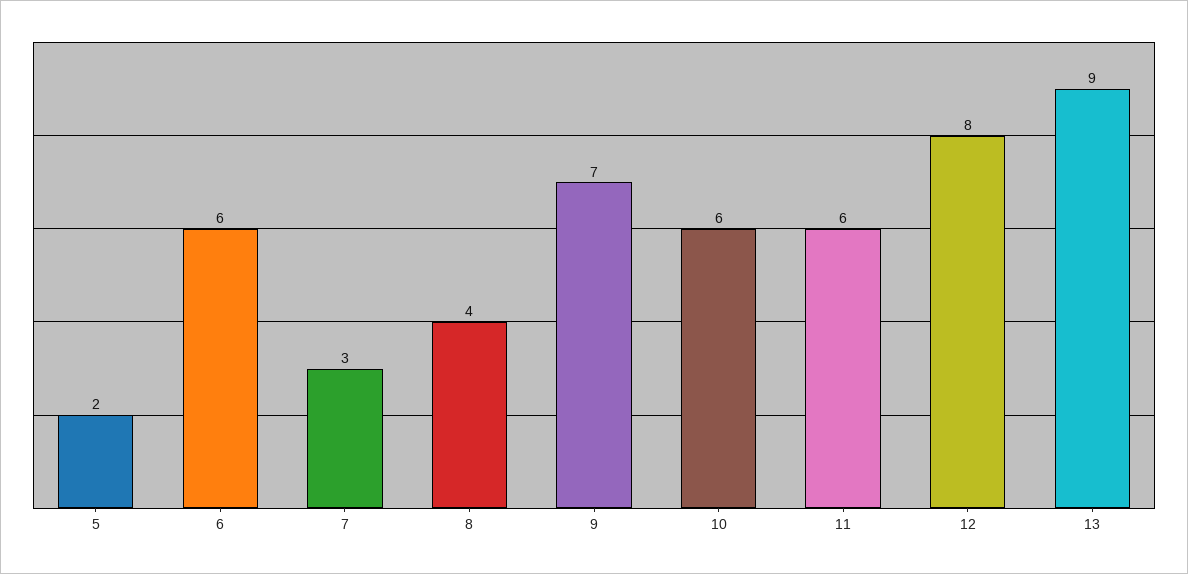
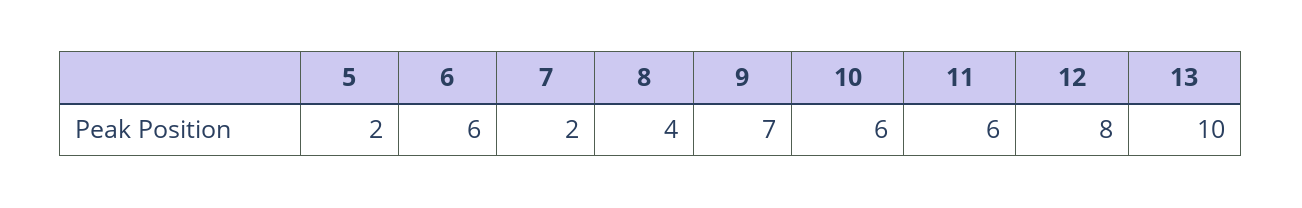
7: 3 -> 2
13: 9 -> 10

